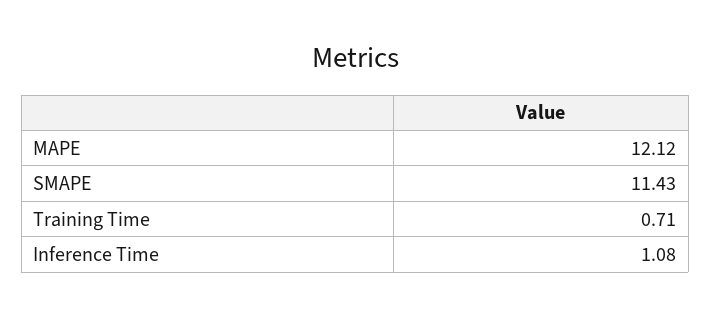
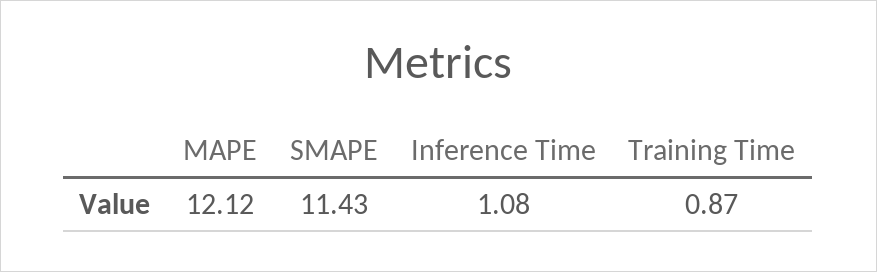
Training Time: 0.71 -> 0.87

